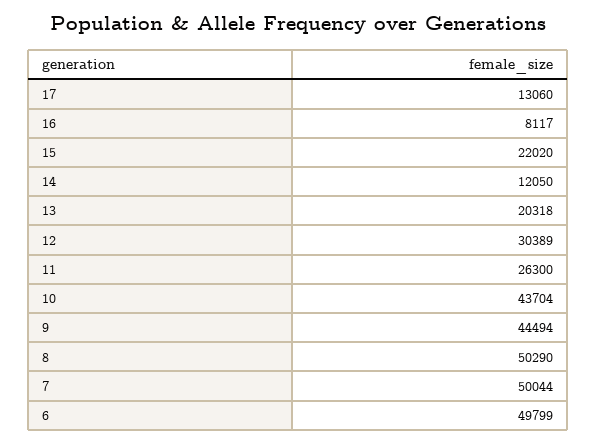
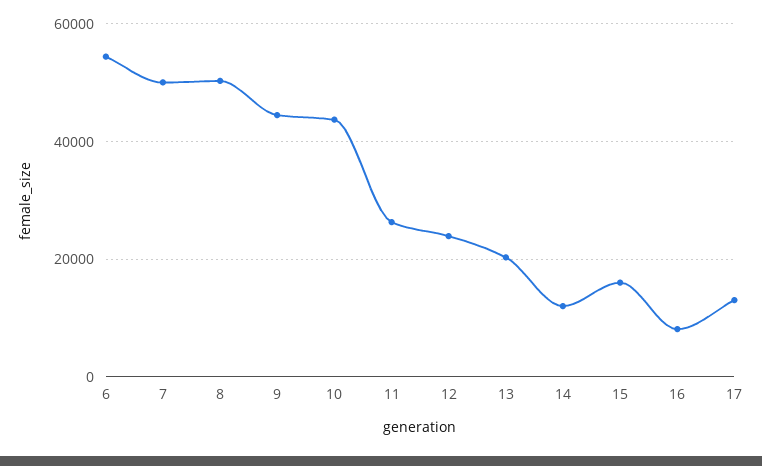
15: 22020 -> 16000
12: 30389 -> 24000
6: 49799 -> 54000

